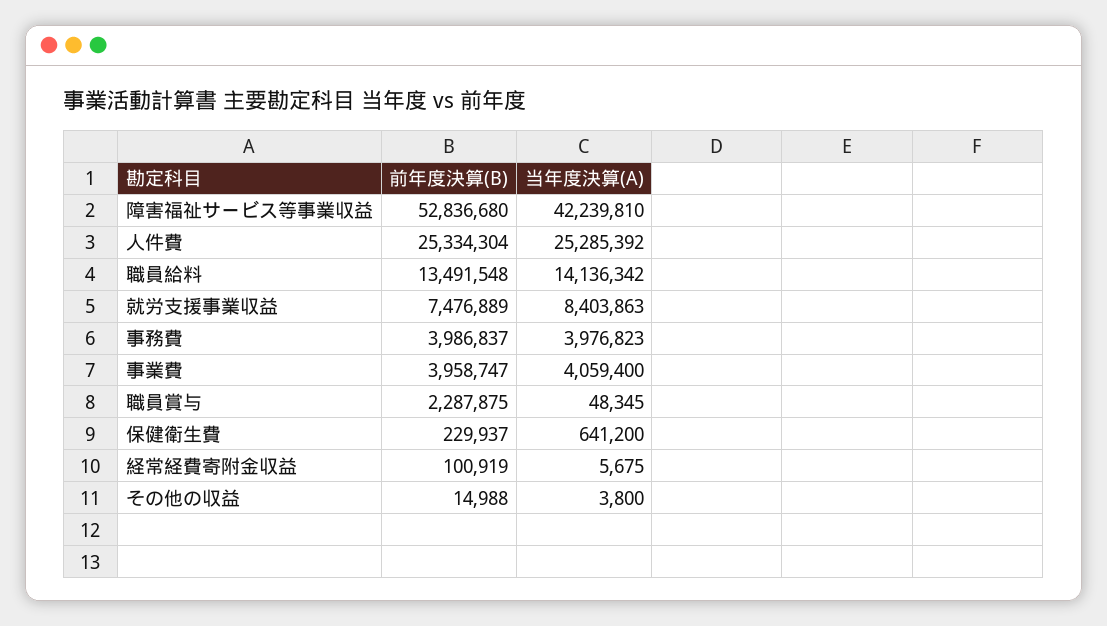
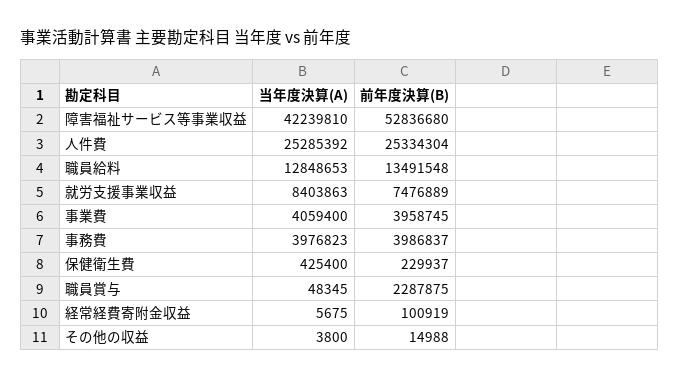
当年度決算(A), 職員給料: 14136342 -> 12848653
前年度決算(B), 事業費: 3958747 -> 3958745
当年度決算(A), 保健衛生費: 641200 -> 425400

